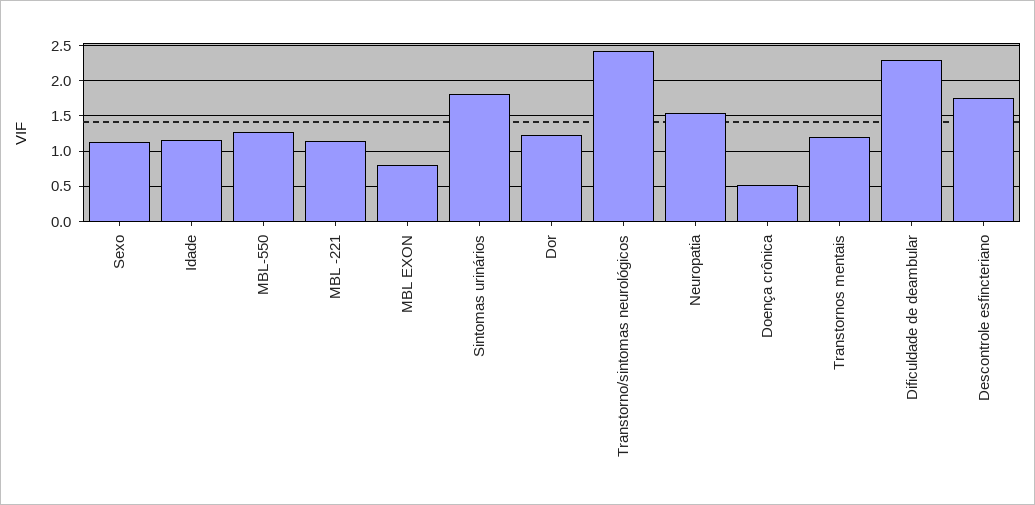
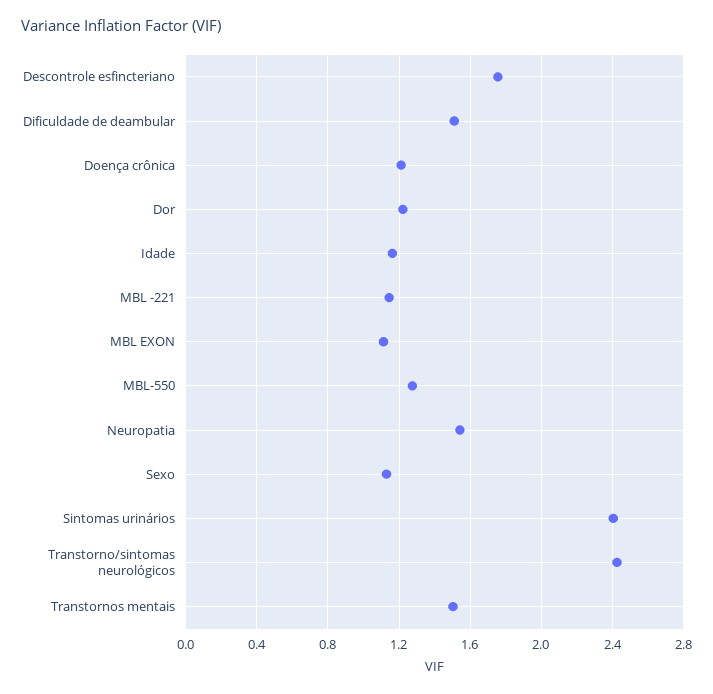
MBL EXON: 0.8 -> 1.1
Sintomas urinários: 1.8 -> 2.4
Doença crônica: 0.5 -> 1.2
Transtornos mentais: 1.2 -> 1.5
Dificuldade de deambular: 2.3 -> 1.5

